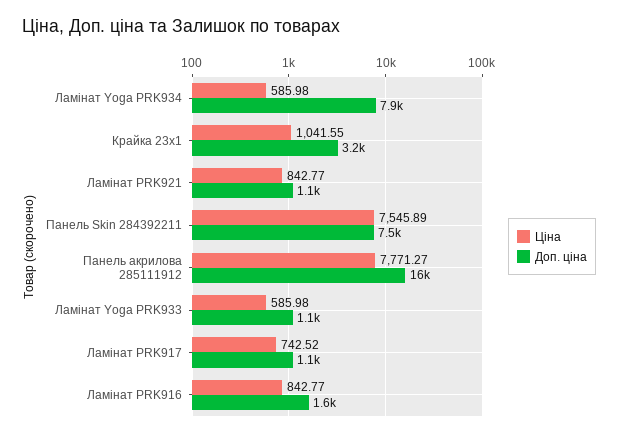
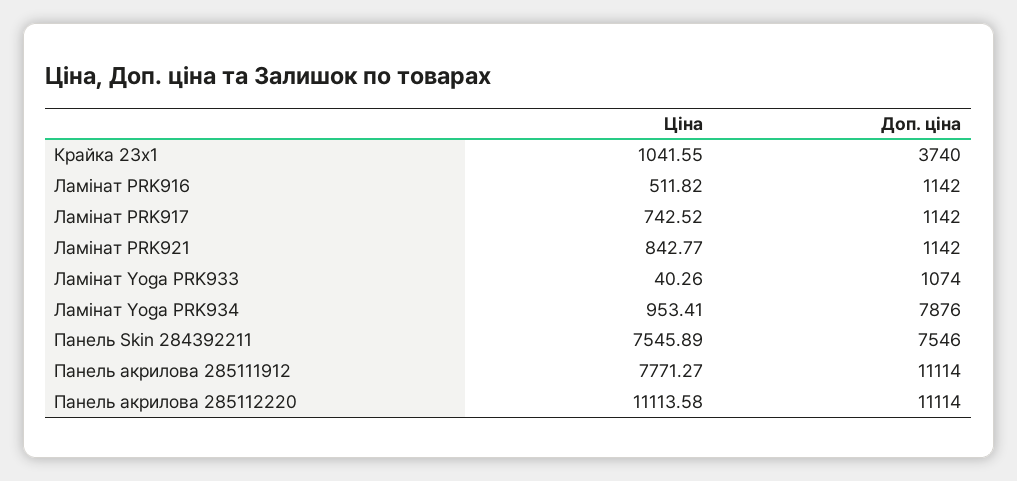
Ціна, Ламінат Yoga PRK934: 585.98 -> 953.41
Доп. ціна, Крайка 23x1: 3200 -> 3740
Доп. ціна, Панель акрилова 285111912: 16000 -> 11114
Ціна, Ламінат Yoga PRK933: 585.98 -> 40.26
Ціна, Ламінат PRK916: 842.77 -> 511.82
Доп. ціна, Ламінат PRK916: 1600 -> 1142
Ціна, Панель акрилова 285112220: none -> 11113.58
Доп. ціна, Панель акрилова 285112220: none -> 11114

